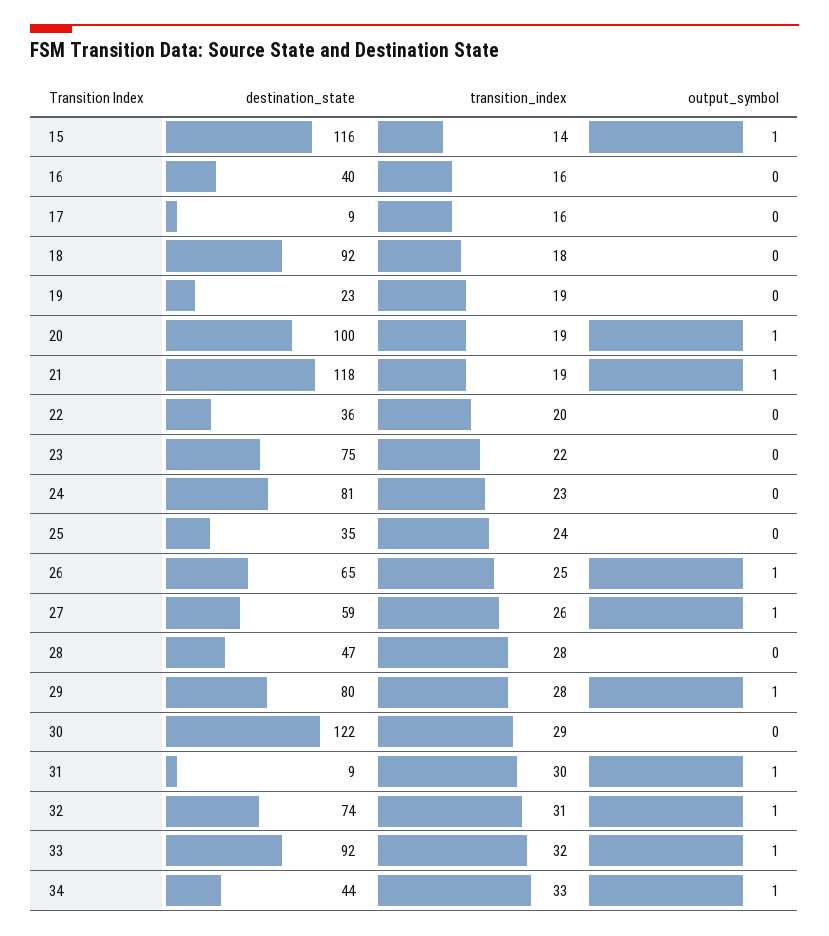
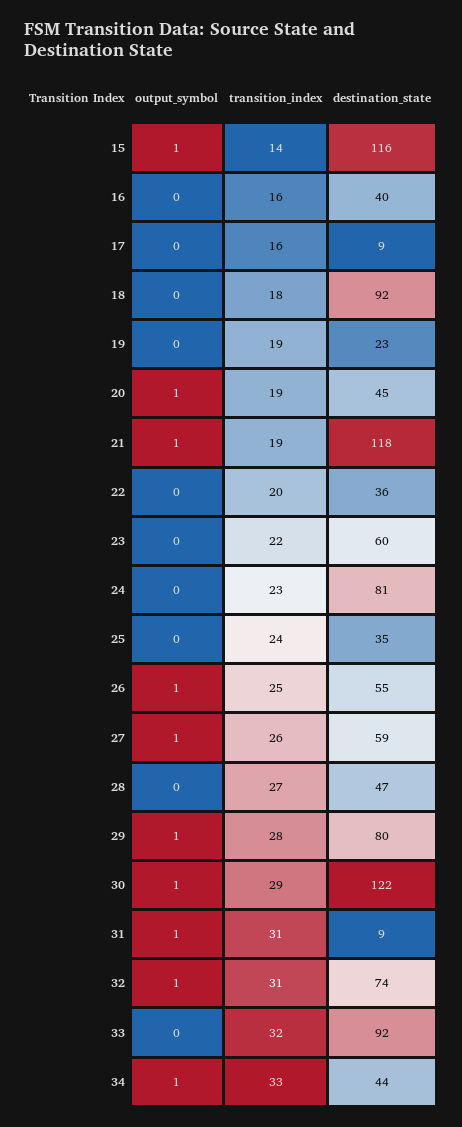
destination_state, 20: 100 -> 45
destination_state, 23: 75 -> 60
destination_state, 26: 65 -> 55
transition_index, 28: 28 -> 27
output_symbol, 30: 0 -> 1
transition_index, 31: 30 -> 31
output_symbol, 33: 1 -> 0

